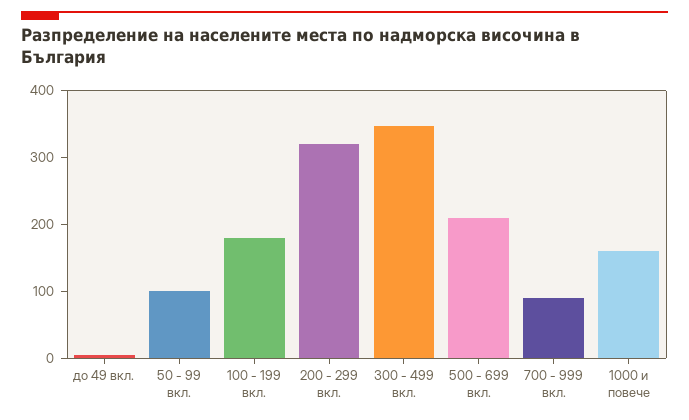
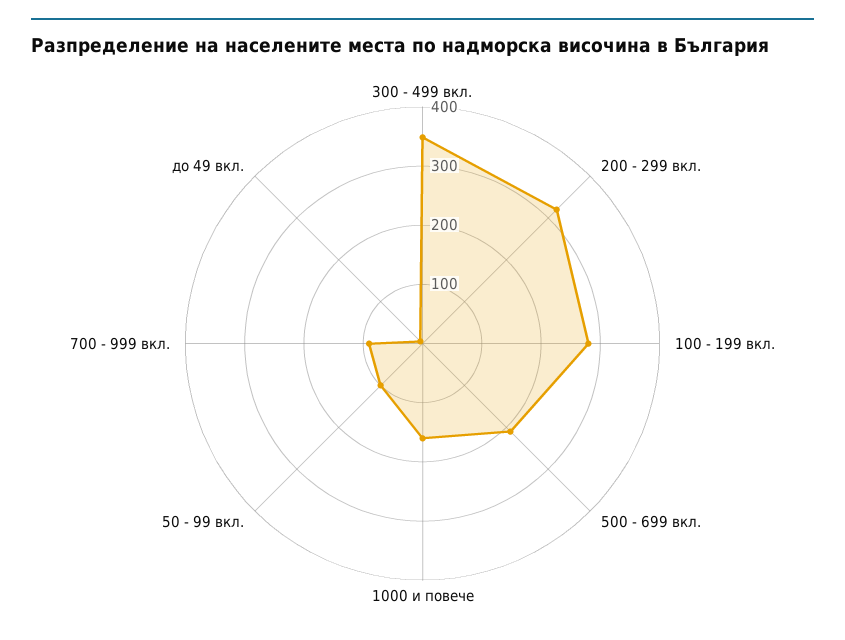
100 - 199 вкл.: 180 -> 280

